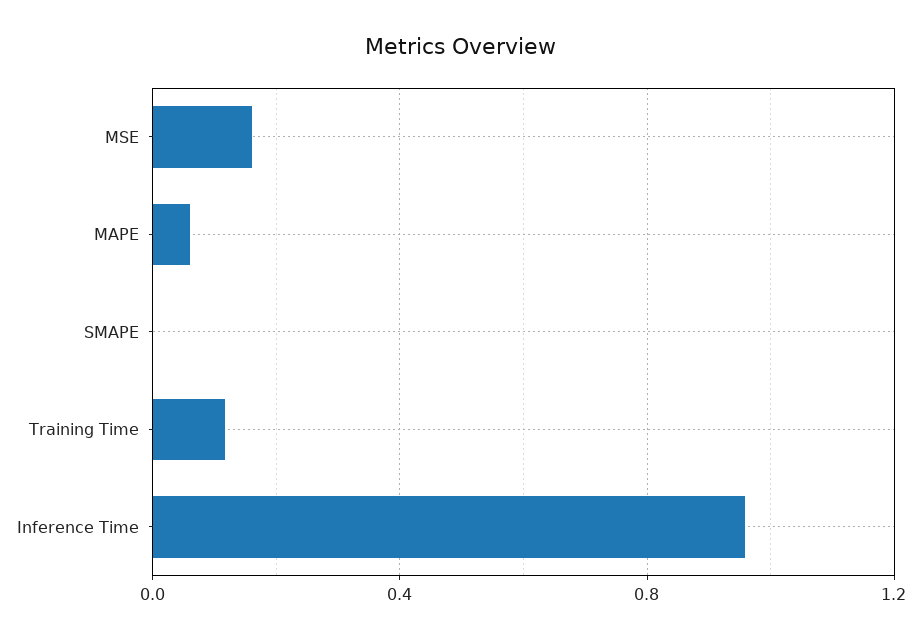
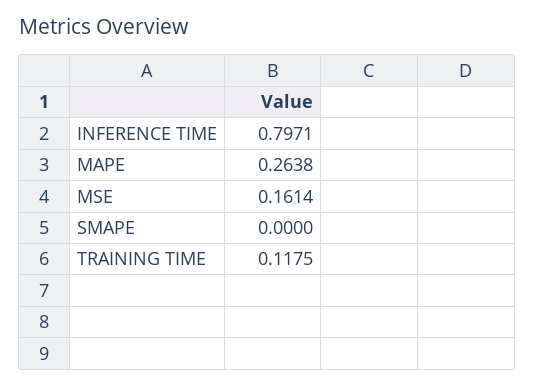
MAPE: 0.05 -> 0.2638
Inference Time: 0.95 -> 0.7971

